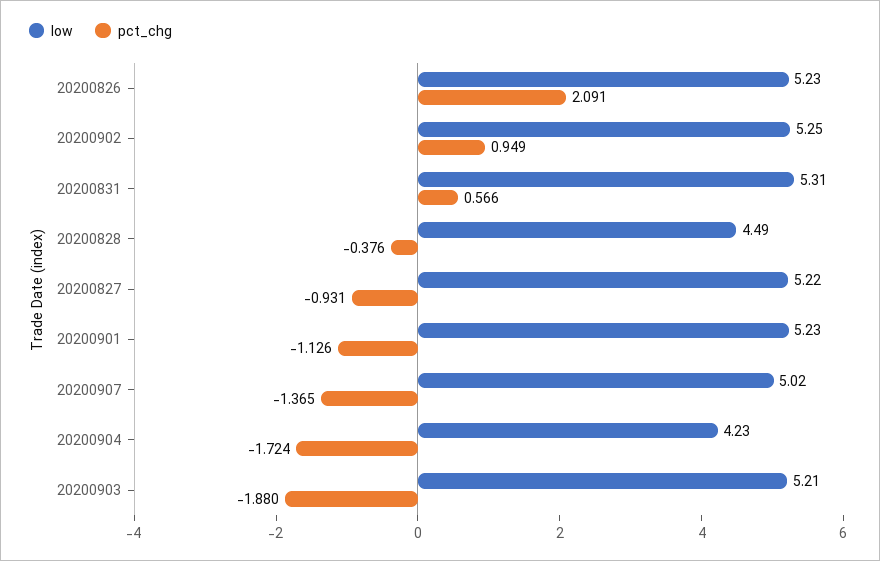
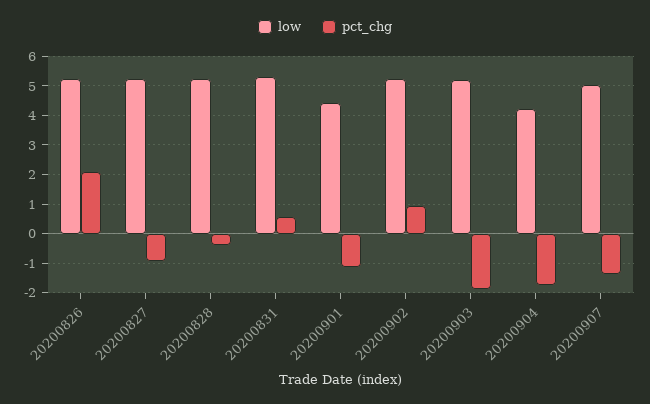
low, 20200828: 4.49 -> 5.25
low, 20200901: 5.23 -> 4.5

